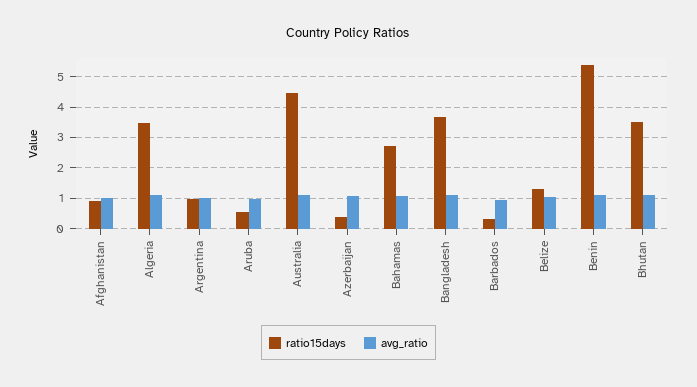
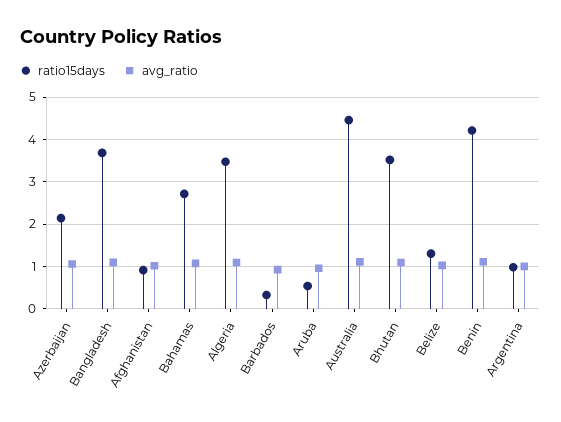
ratio15days, Azerbaijan: 0.4 -> 2.2
ratio15days, Benin: 5.4 -> 4.2

